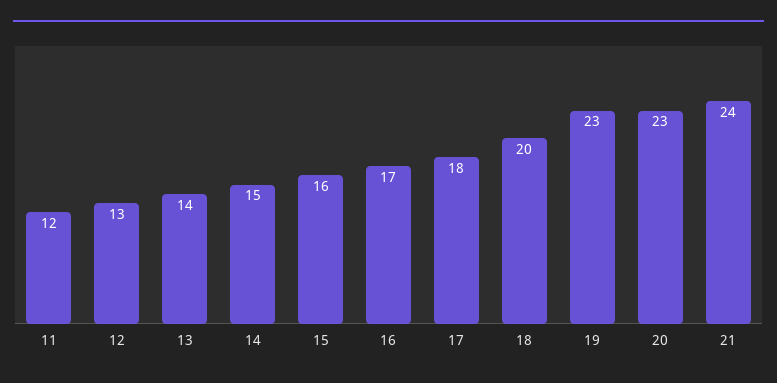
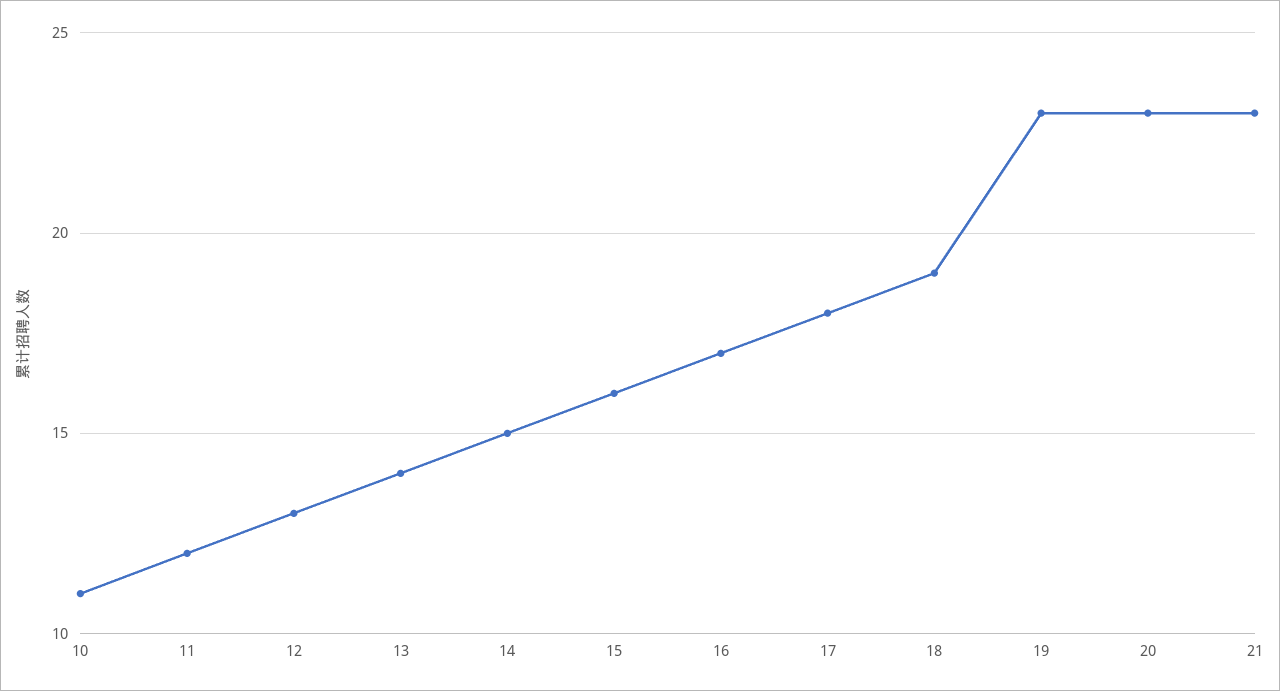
18: 20 -> 19
21: 24 -> 23
10: none -> 11

